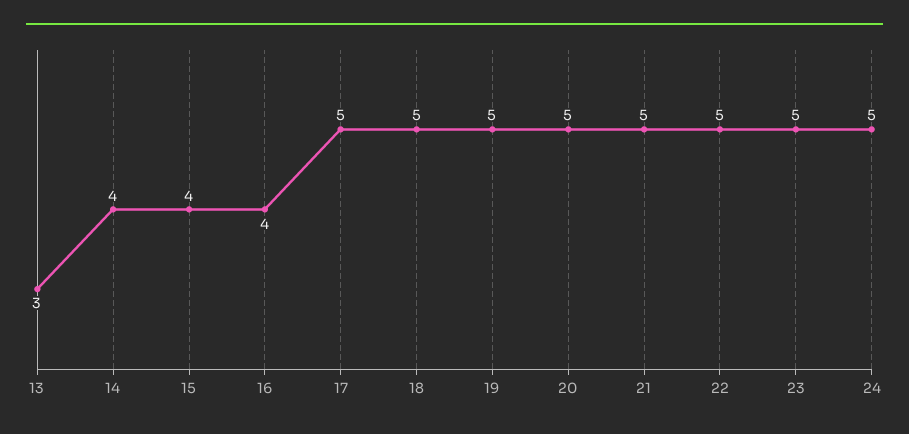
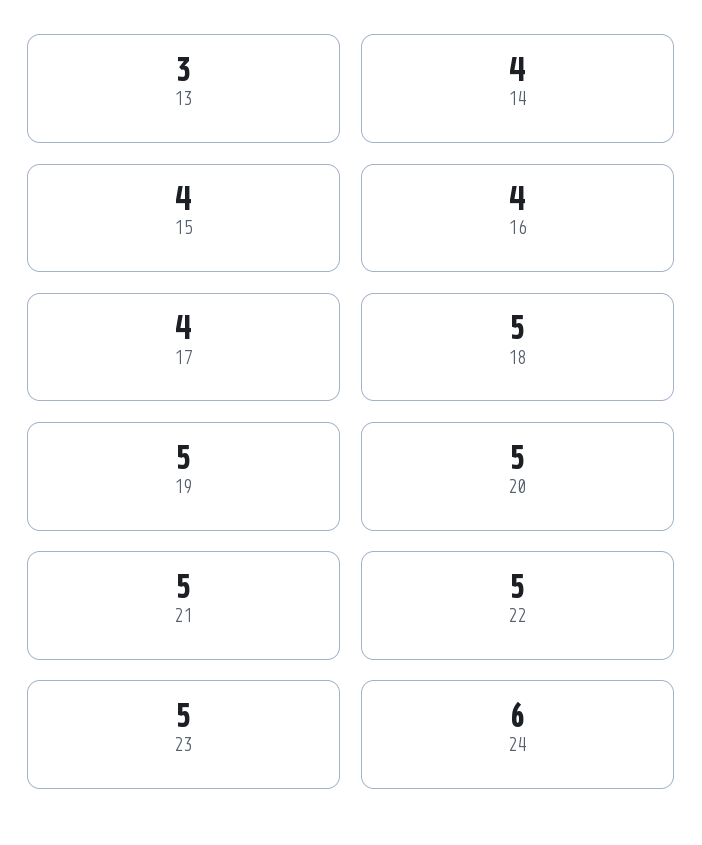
17: 5 -> 4
24: 5 -> 6

